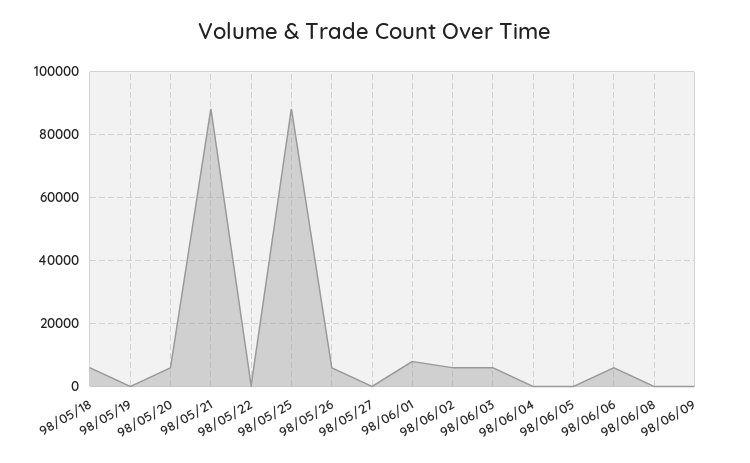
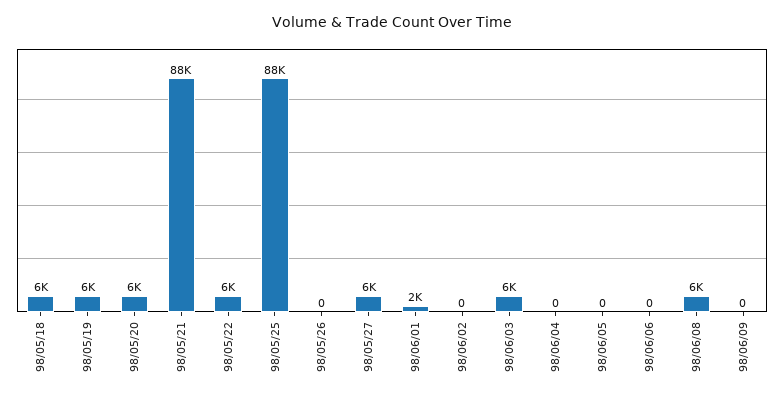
98/05/19: 0 -> 6000
98/05/22: 0 -> 6000
98/05/26: 6000 -> 0
98/05/27: 0 -> 6000
98/06/01: 8000 -> 2000
98/06/02: 6000 -> 0
98/06/06: 6000 -> 0
98/06/08: 0 -> 6000

